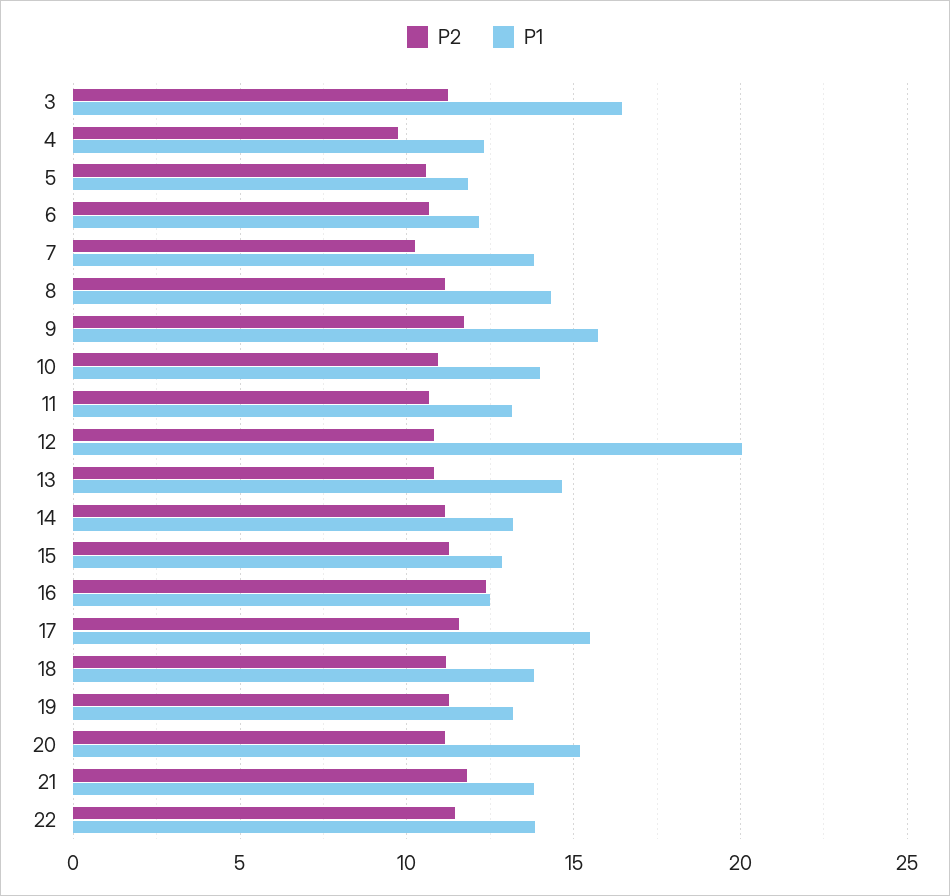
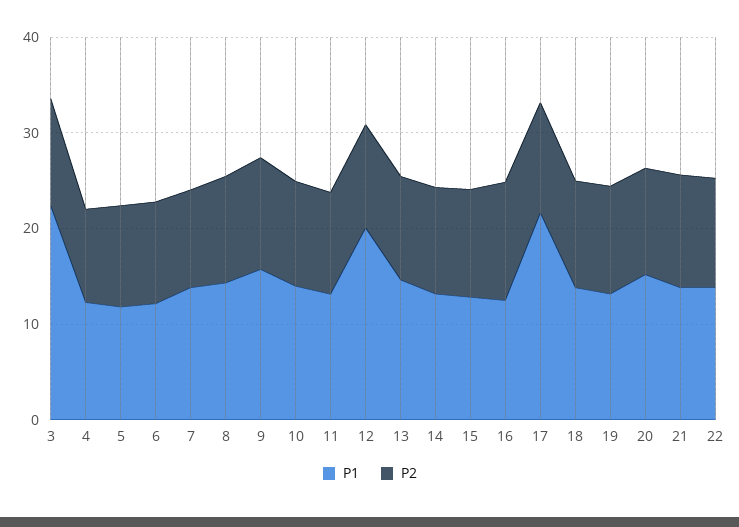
P1, 3: 16.5 -> 22
P1, 17: 15.5 -> 22

